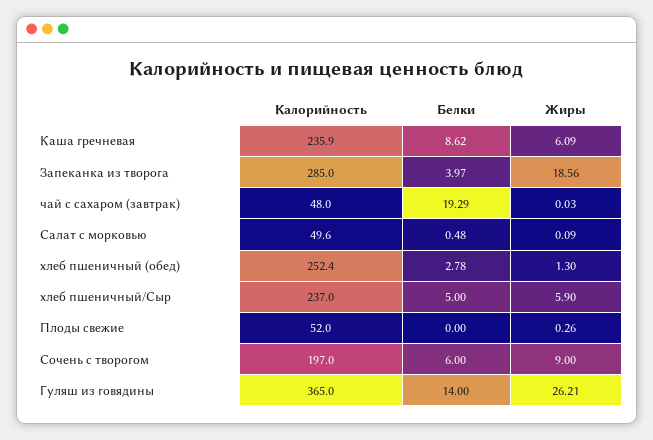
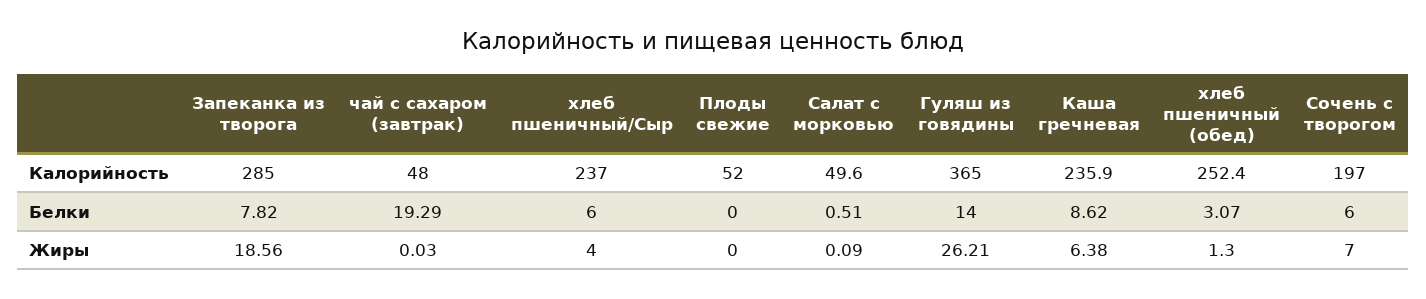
Жиры, Каша гречневая: 6.09 -> 6.38
Белки, Запеканка из творога: 3.97 -> 7.82
Белки, Салат с морковью: 0.48 -> 0.51
Белки, хлеб пшеничный (обед): 2.78 -> 3.07
Белки, хлеб пшеничный/Сыр: 5 -> 6
Жиры, хлеб пшеничный/Сыр: 5.9 -> 4
Жиры, Плоды свежие: 0.26 -> 0
Жиры, Сочень с творогом: 9 -> 7

